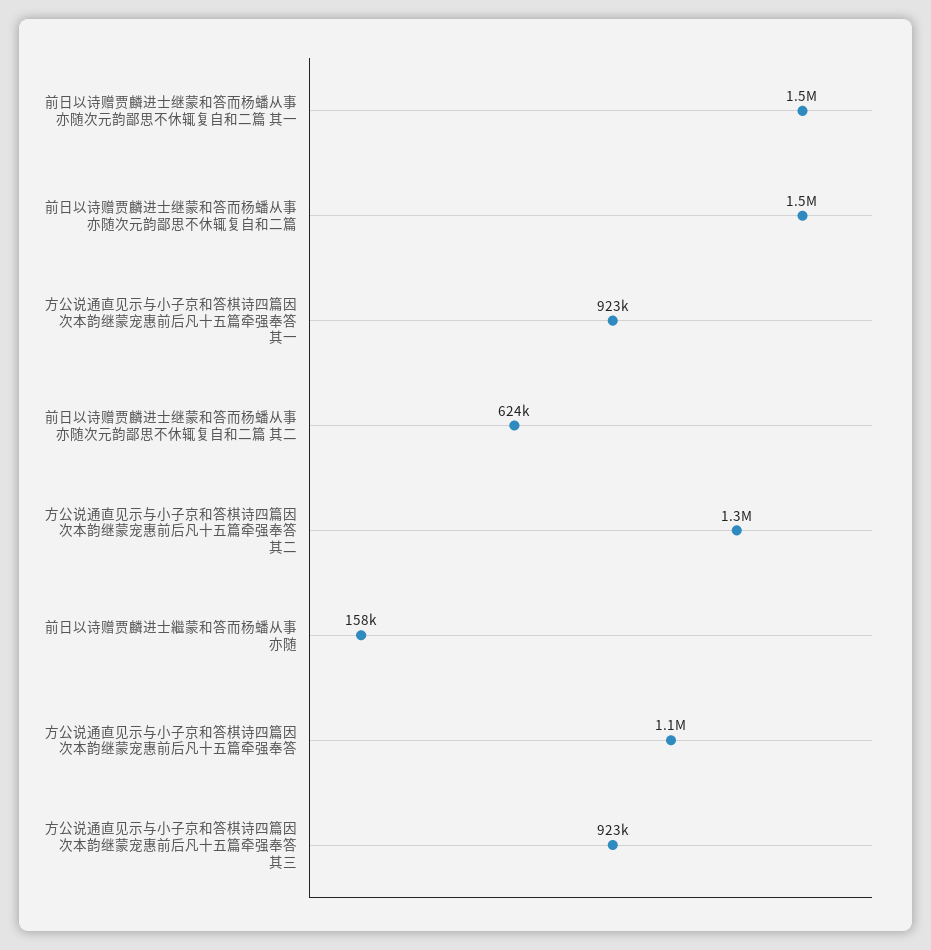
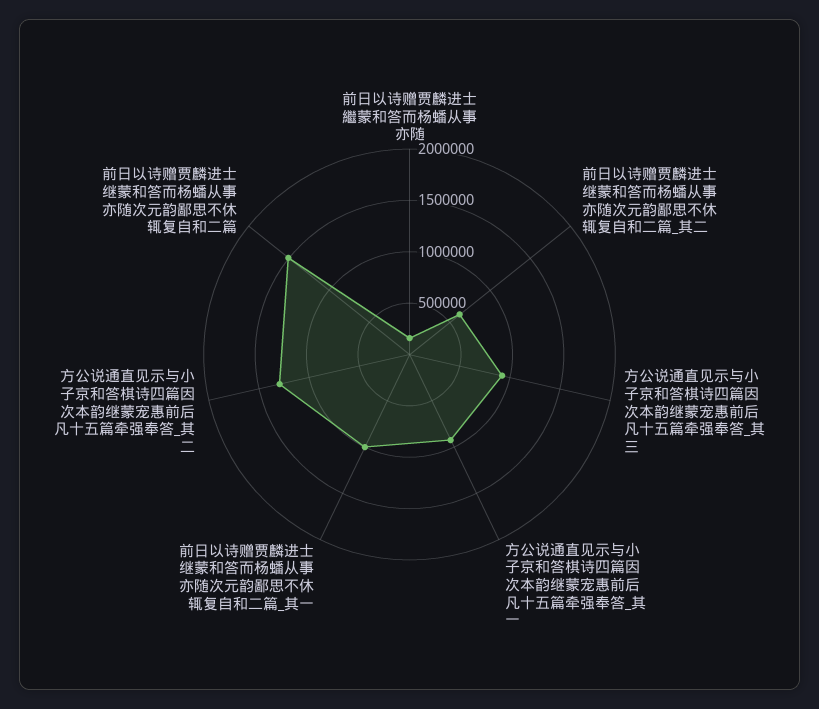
前日以诗赠贾麟进士继蒙和答而杨蟠从事亦随次元韵鄙思不休辄复自和二篇 其一: 1500000 -> 1000000
方公说通直见示与小子京和答棋诗四篇因次本韵继蒙宠惠前后凡十五篇牵强奉答: 1100000 -> none

